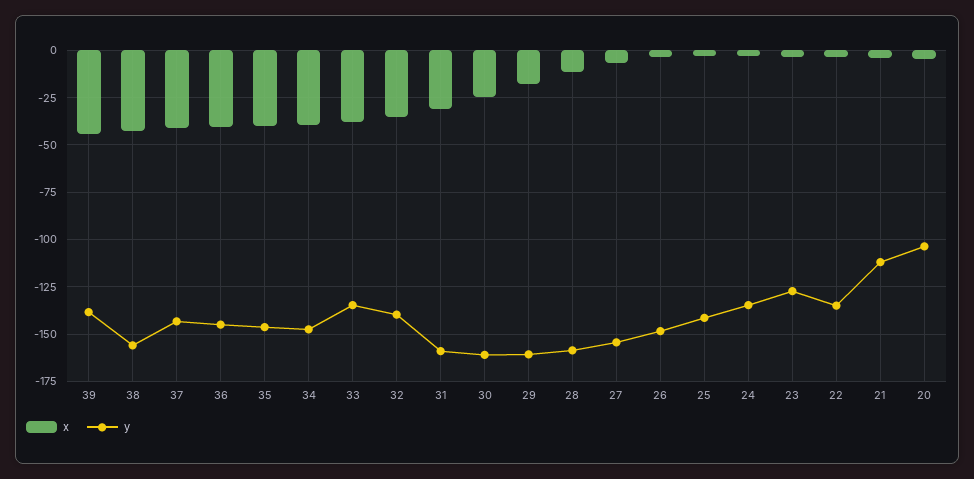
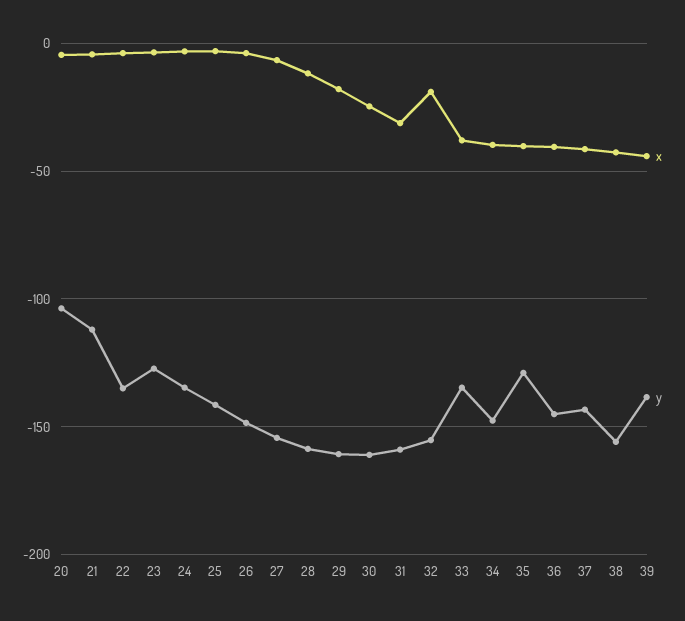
y, 35: -145 -> -130
x, 32: -35 -> -20
y, 32: -140 -> -155

